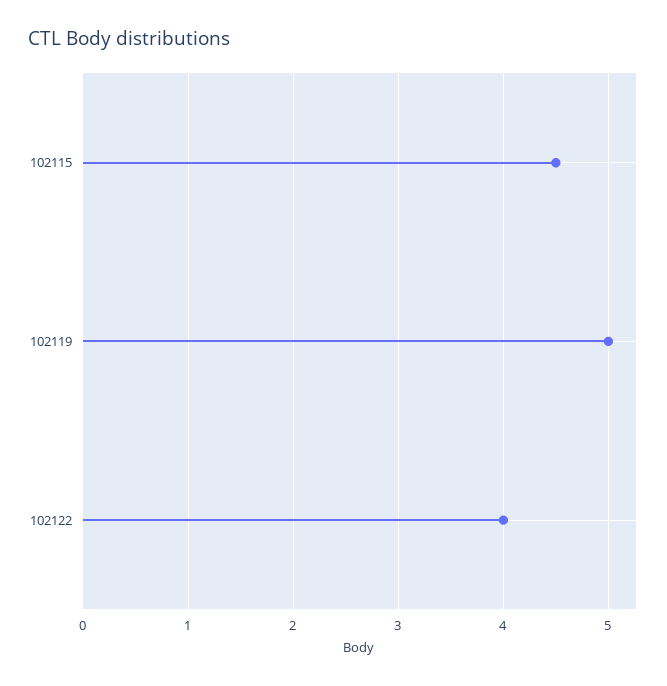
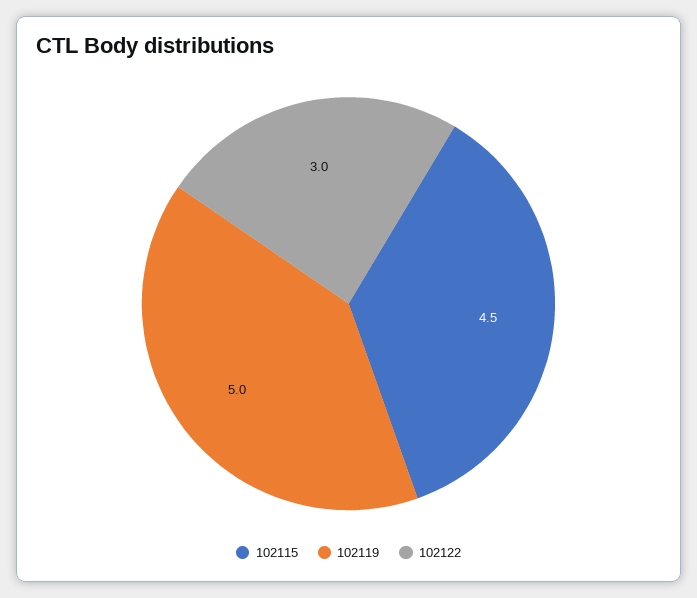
102122: 4 -> 3

